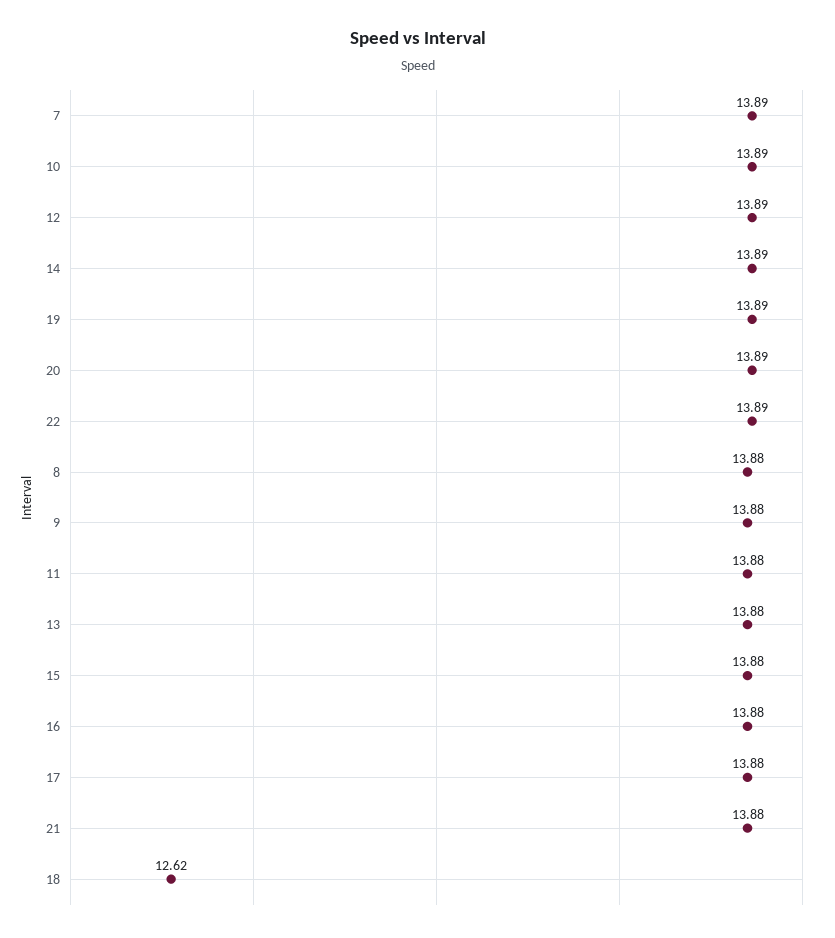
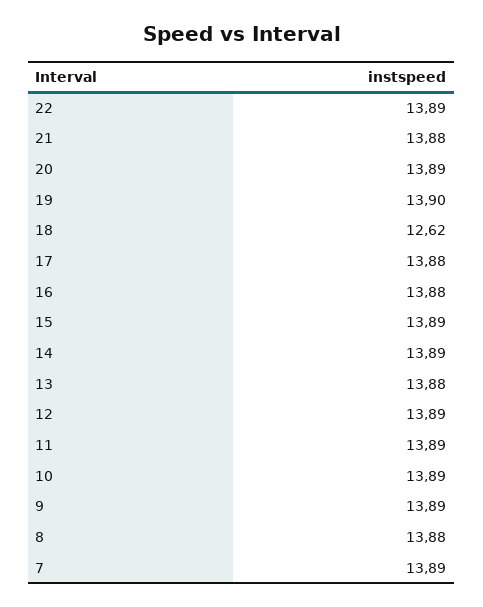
19: 13.89 -> 13.9
9: 13.88 -> 13.89
11: 13.88 -> 13.89
15: 13.88 -> 13.89

